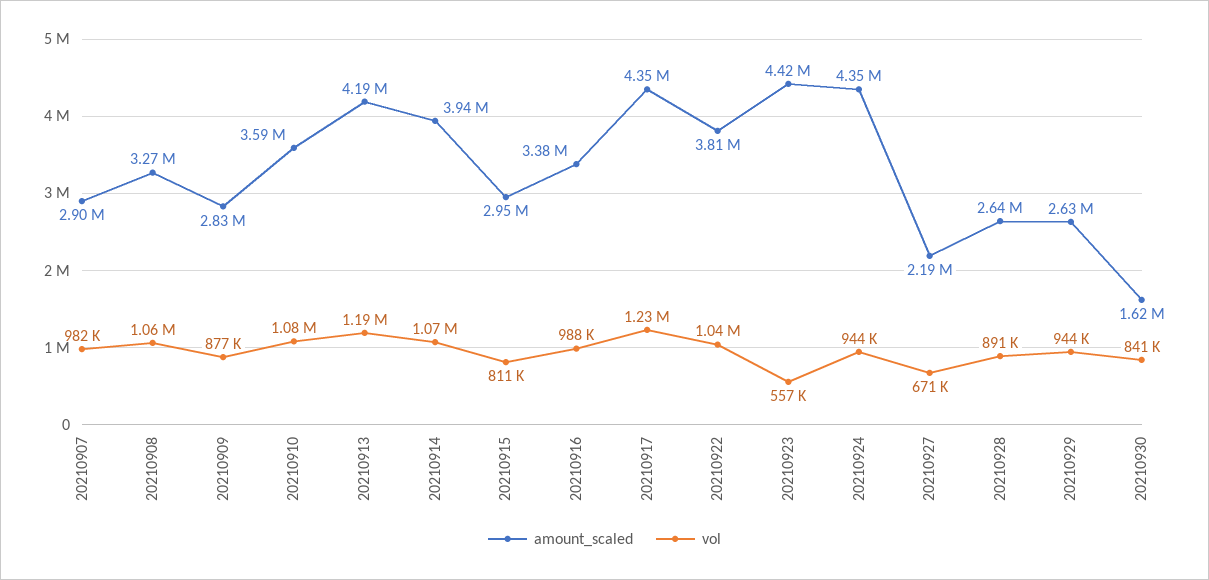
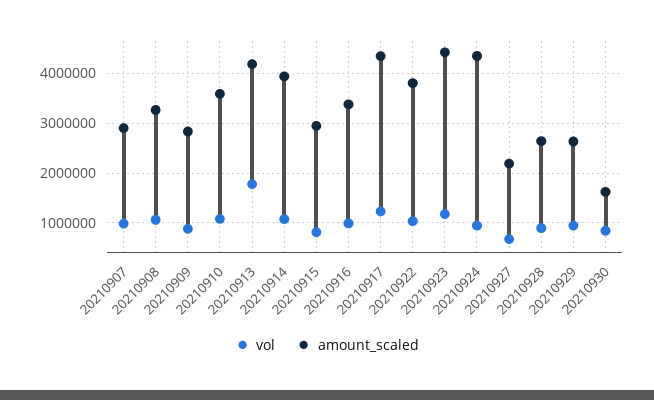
vol, 20210913: 1190000 -> 1800000
vol, 20210923: 557000 -> 1200000

